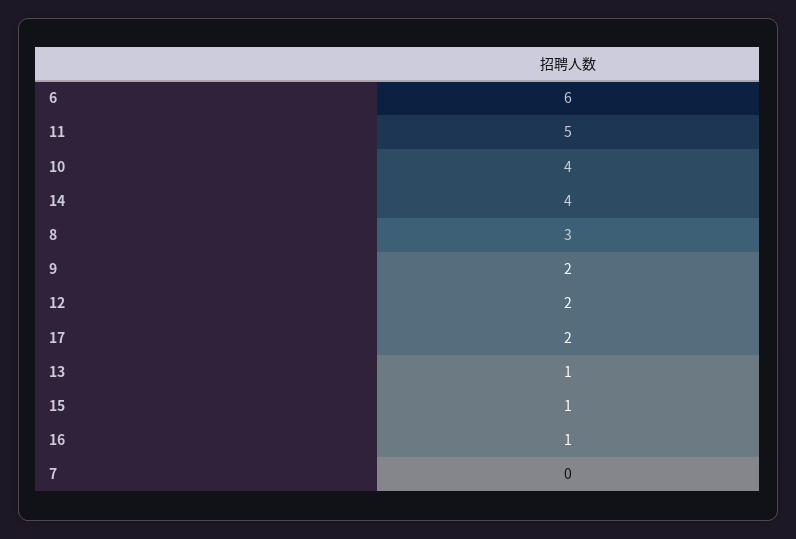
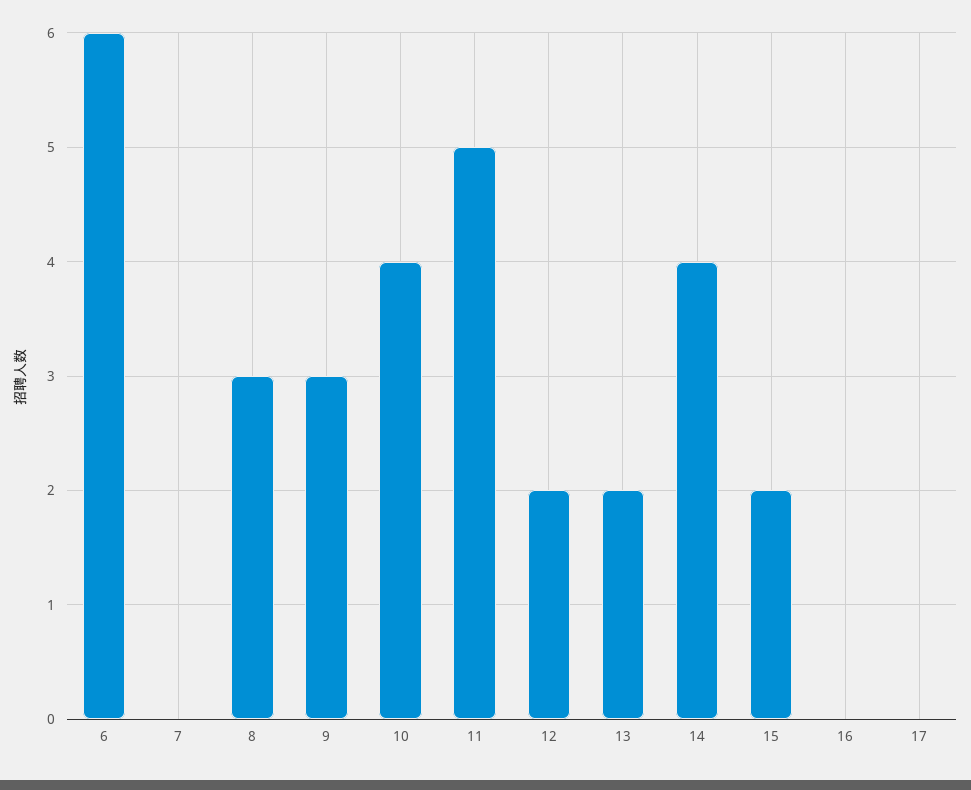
9: 2 -> 3
17: 2 -> 0
13: 1 -> 2
15: 1 -> 2
16: 1 -> 0

